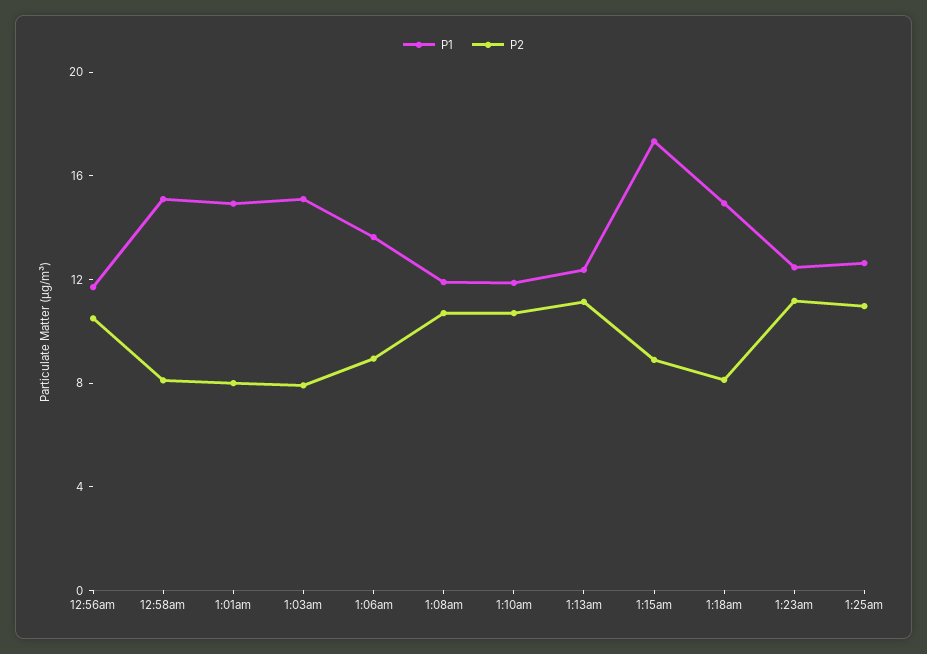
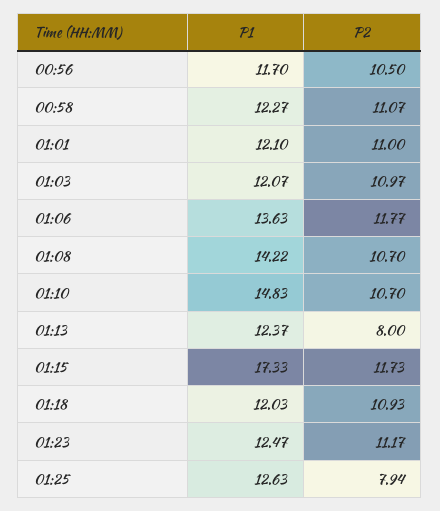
P1, 12:58am: 15 -> 12.27
P2, 12:58am: 8 -> 11.07
P1, 1:01am: 15 -> 12.1
P2, 1:01am: 8 -> 11
P1, 1:03am: 15 -> 12.07
P2, 1:03am: 8 -> 10.97
P2, 1:06am: 9 -> 11.77
P1, 1:08am: 12 -> 14.22
P1, 1:10am: 12 -> 14.83
P2, 1:13am: 11 -> 8
P2, 1:15am: 9 -> 11.73
P1, 1:18am: 15 -> 12.03
P2, 1:18am: 8 -> 10.93
P2, 1:25am: 11 -> 7.94

